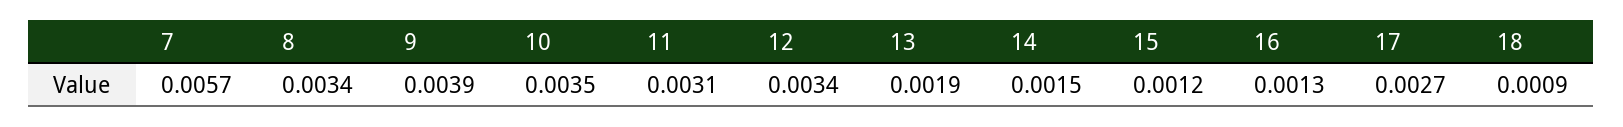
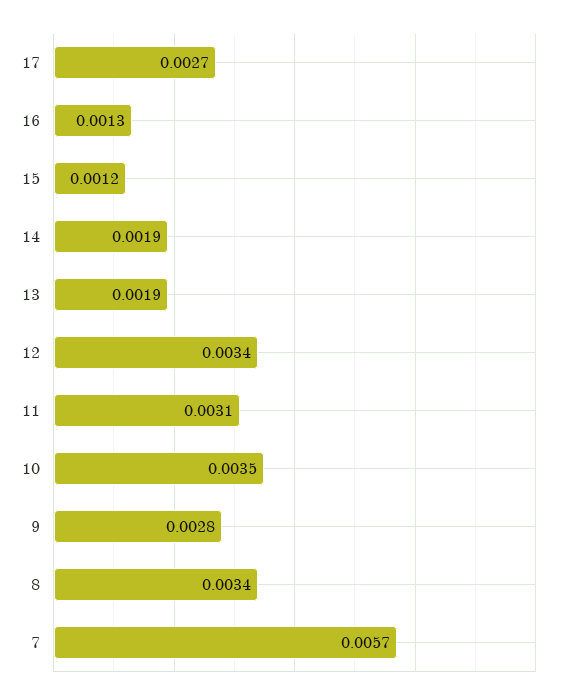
9: 0.0039 -> 0.0028
14: 0.0015 -> 0.0019
18: 0.0009 -> none

